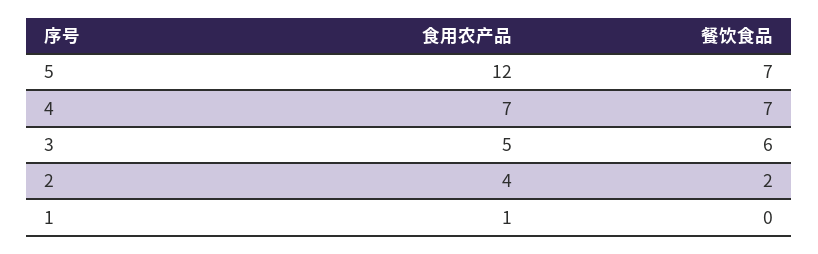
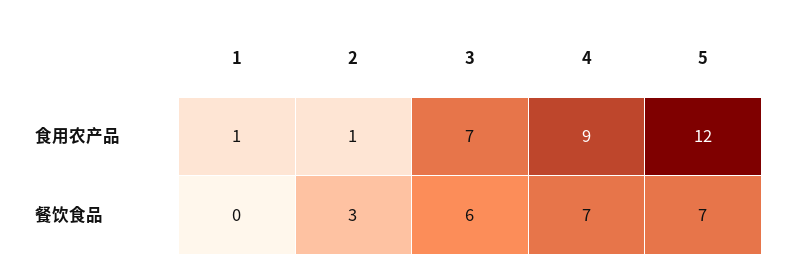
食用农产品, 4: 7 -> 9
食用农产品, 3: 5 -> 7
食用农产品, 2: 4 -> 1
餐饮食品, 2: 2 -> 3

